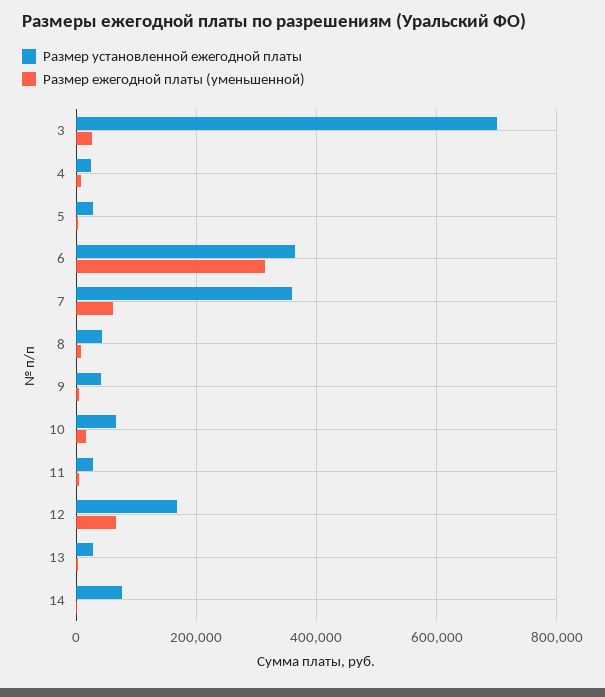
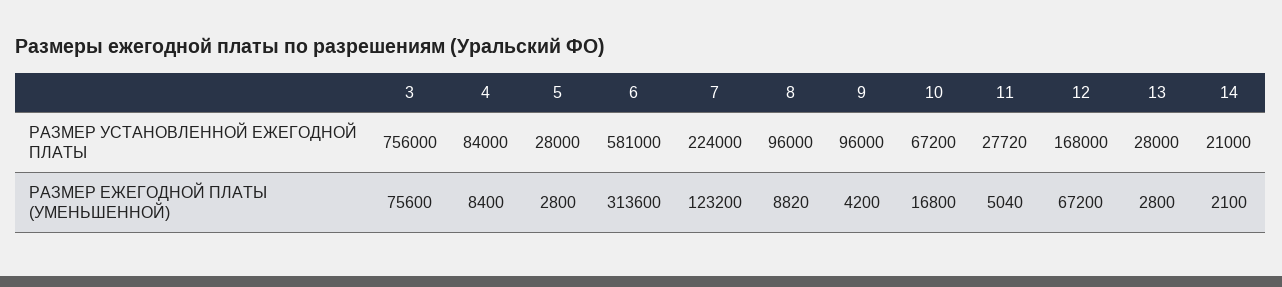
Размер установленной ежегодной платы, 3: 700000 -> 756000
Размер ежегодной платы (уменьшенной), 3: 20000 -> 75600
Размер установленной ежегодной платы, 4: 20000 -> 84000
Размер установленной ежегодной платы, 6: 360000 -> 581000
Размер установленной ежегодной платы, 7: 360000 -> 224000
Размер ежегодной платы (уменьшенной), 7: 60000 -> 123200
Размер установленной ежегодной платы, 8: 40000 -> 96000
Размер установленной ежегодной платы, 9: 40000 -> 96000
Размер установленной ежегодной платы, 14: 80000 -> 21000

